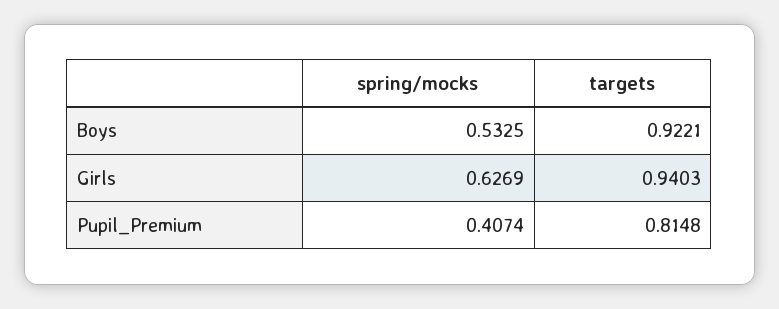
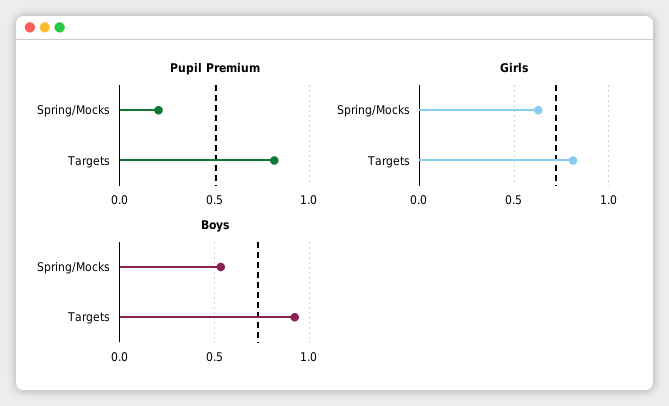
Girls, targets: 0.9403 -> 0.8
Pupil_Premium, spring/mocks: 0.4074 -> 0.2

